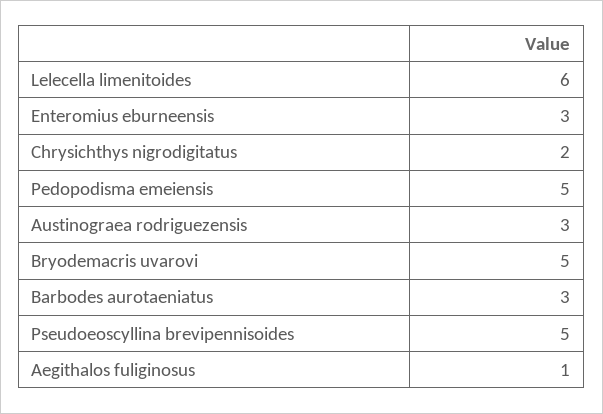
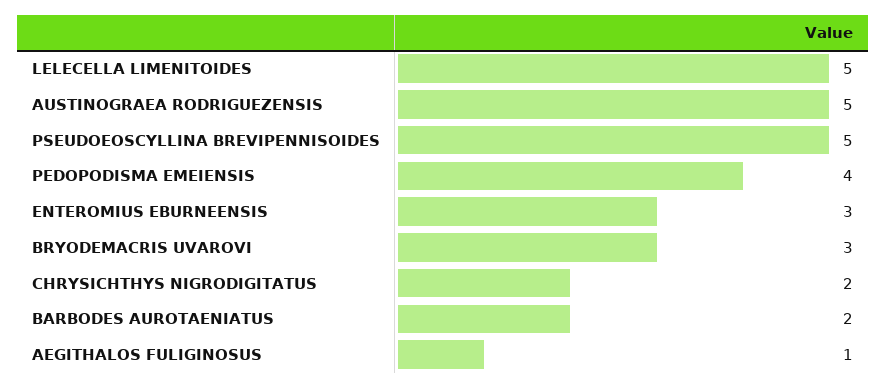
Lelecella limenitoides: 6 -> 5
Pedopodisma emeiensis: 5 -> 4
Austinograea rodriguezensis: 3 -> 5
Bryodemacris uvarovi: 5 -> 3
Barbodes aurotaeniatus: 3 -> 2

